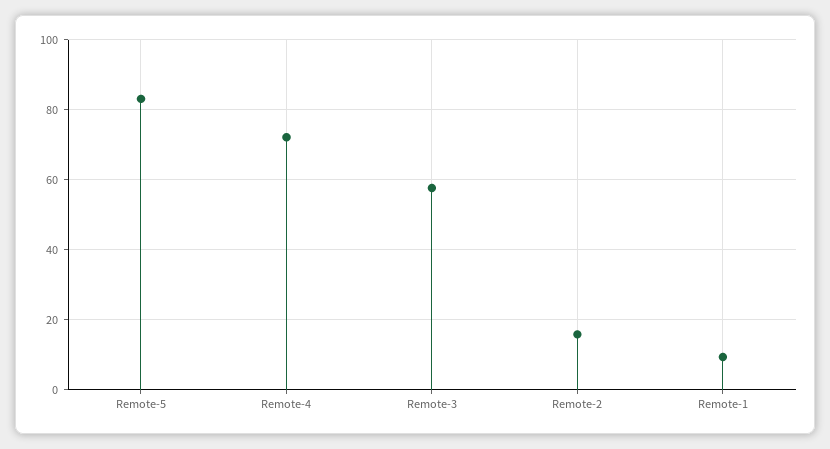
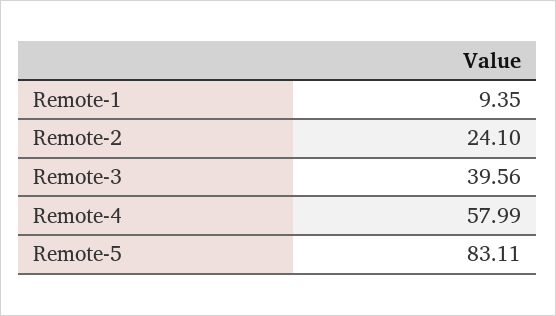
Remote-4: 72 -> 57.99
Remote-3: 58 -> 39.56
Remote-2: 16 -> 24.1

